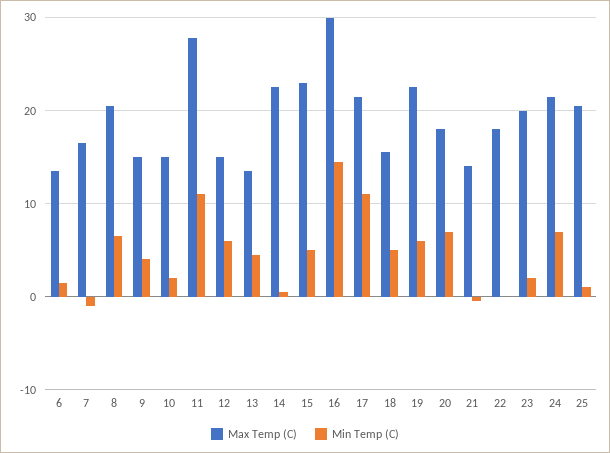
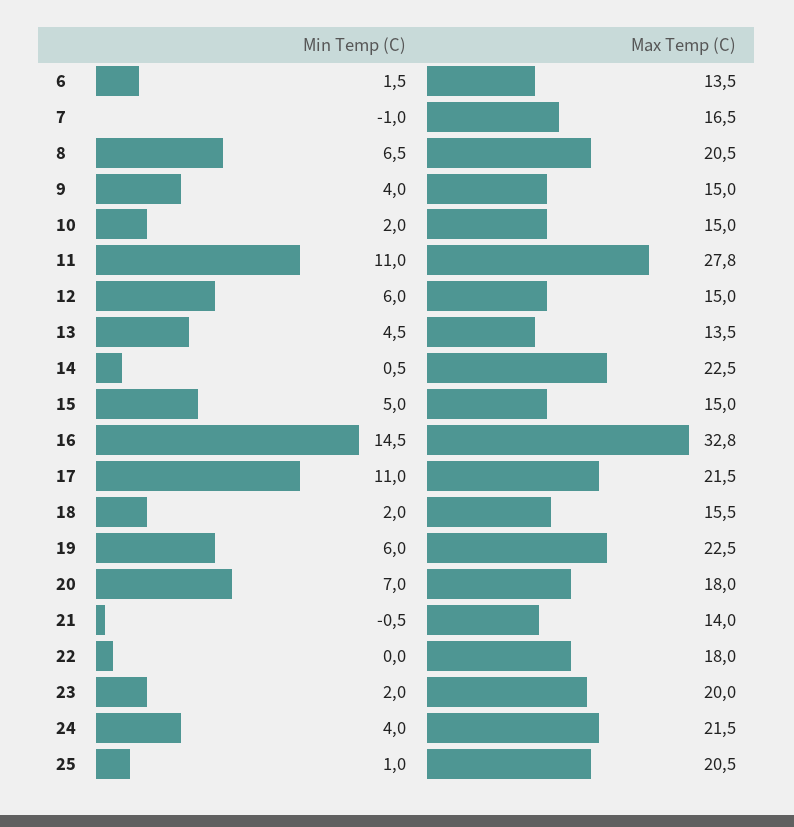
Max Temp (C), 15: 23 -> 15
Max Temp (C), 16: 30 -> 32.8
Min Temp (C), 18: 5 -> 2
Min Temp (C), 24: 7 -> 4

